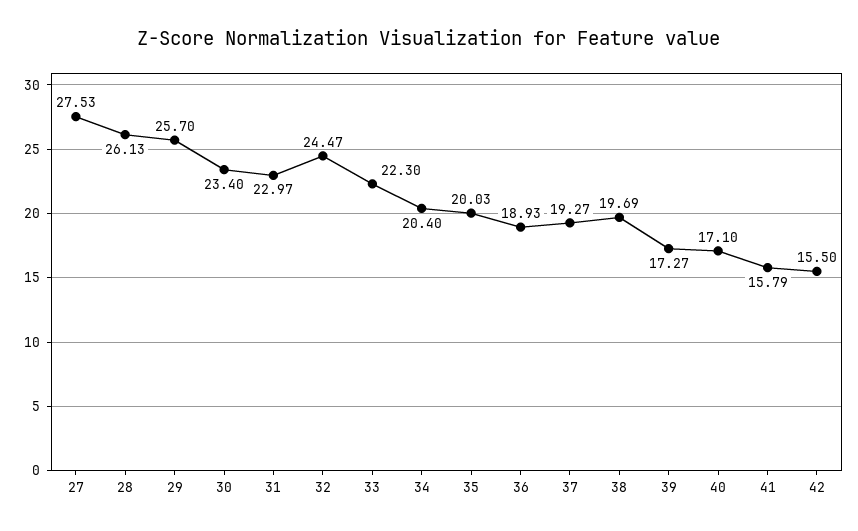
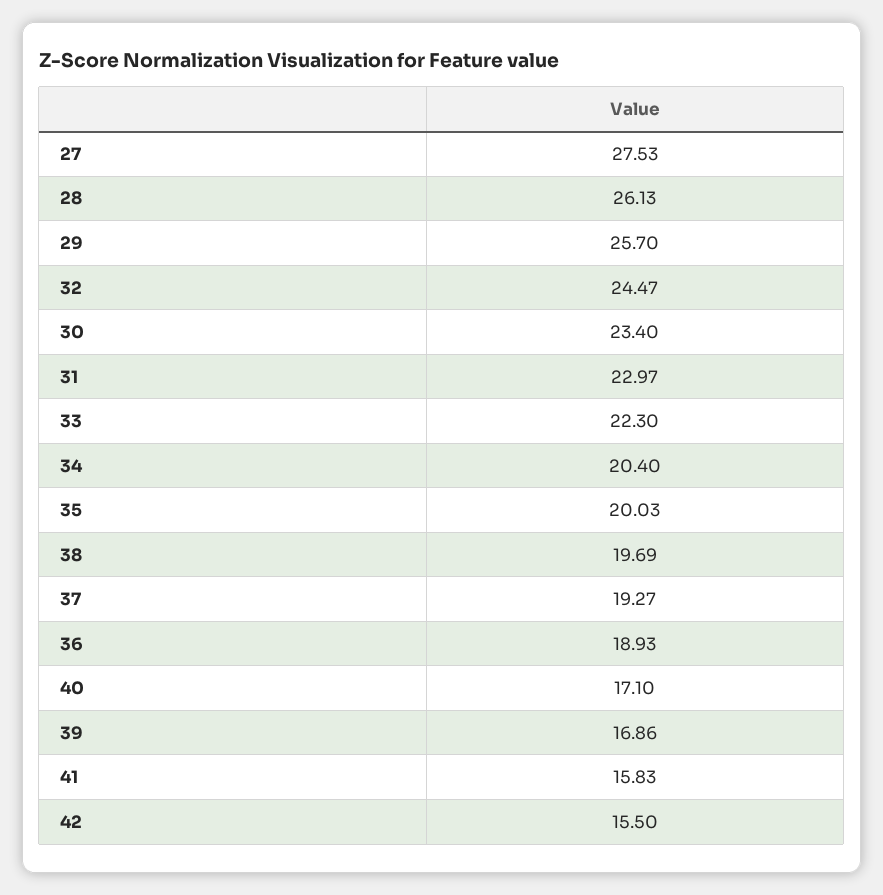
39: 17.27 -> 16.86
41: 15.79 -> 15.83

